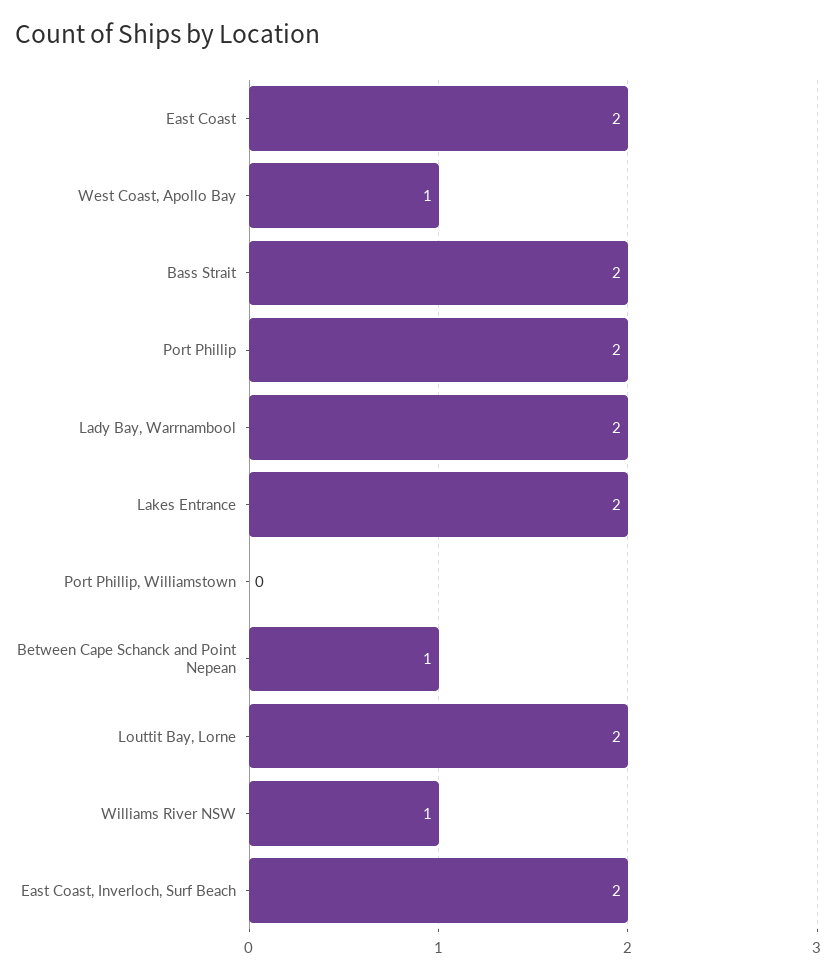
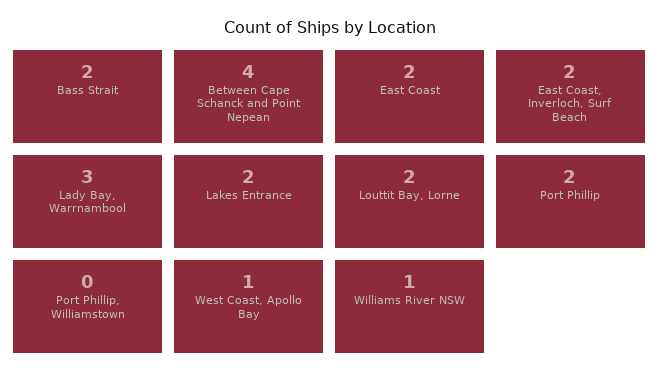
Lady Bay, Warrnambool: 2 -> 3
Between Cape Schanck and Point Nepean: 1 -> 4

